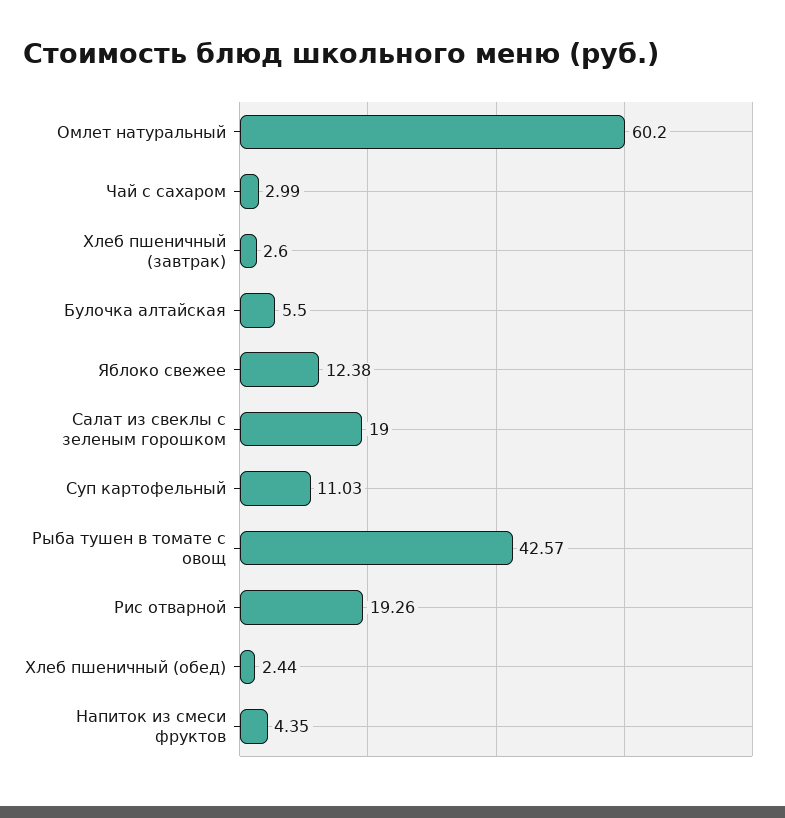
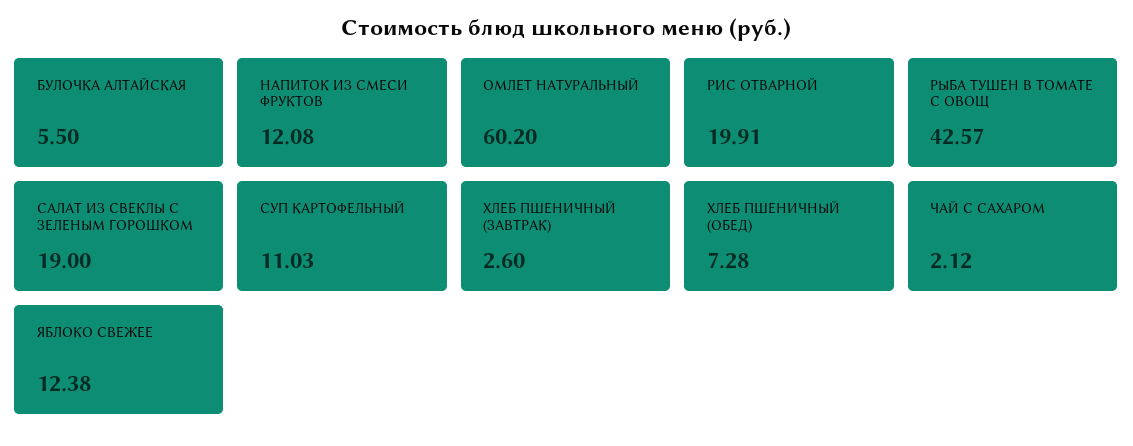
Чай с сахаром: 2.99 -> 2.12
Рис отварной: 19.26 -> 19.91
Хлеб пшеничный (обед): 2.44 -> 7.28
Напиток из смеси фруктов: 4.35 -> 12.08

